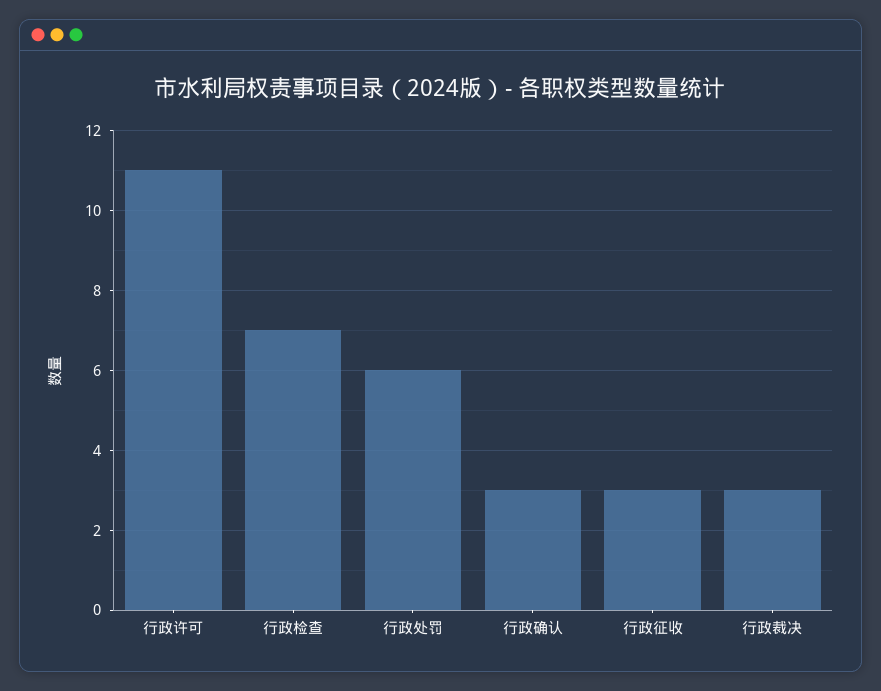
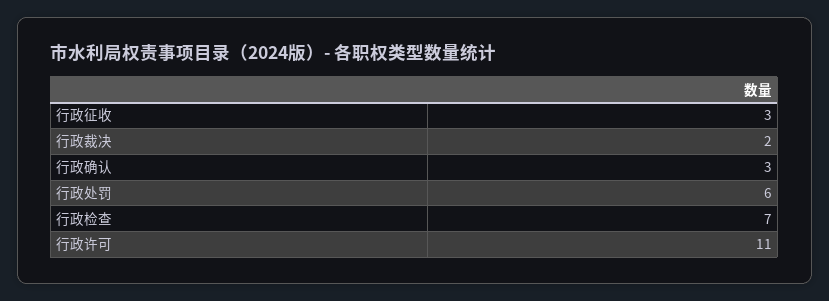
行政裁决: 3 -> 2

